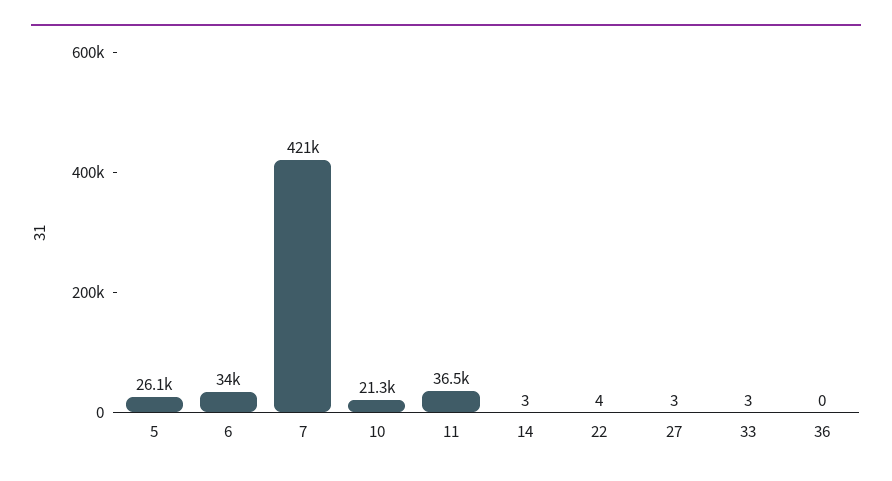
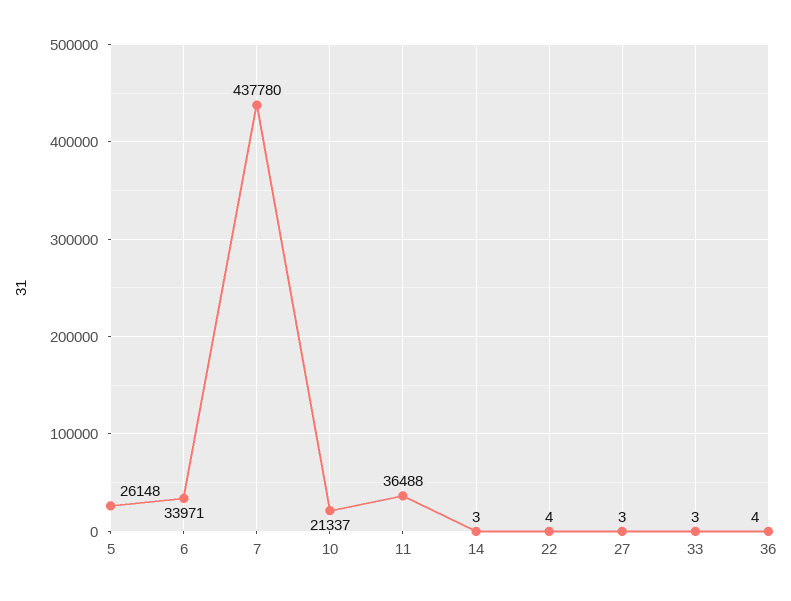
7: 421000 -> 437780
36: 0 -> 4

